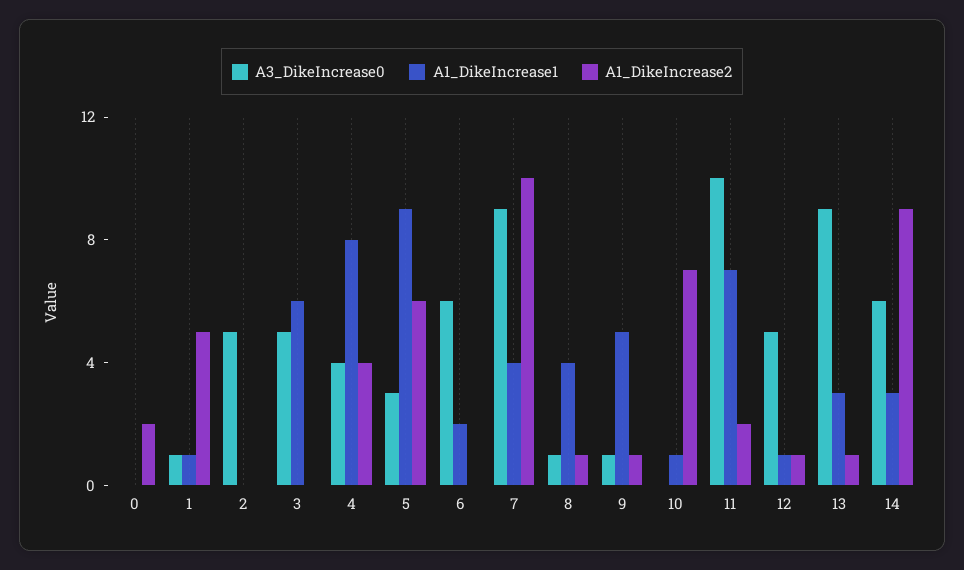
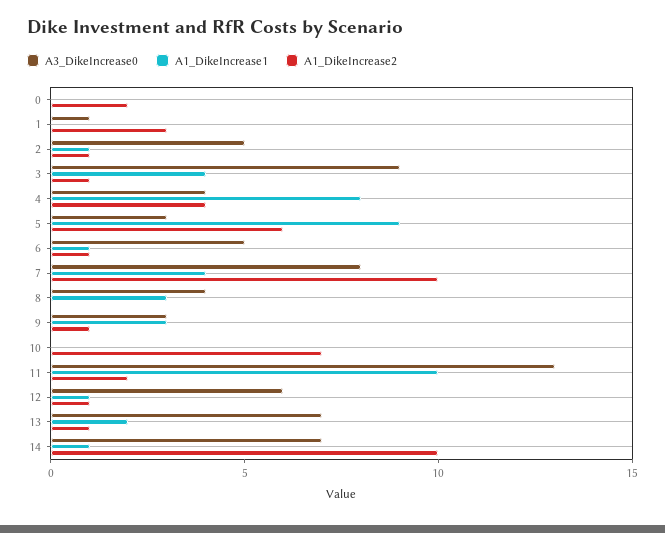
A1_DikeIncrease1, 1: 1 -> 0
A1_DikeIncrease2, 1: 5 -> 3
A1_DikeIncrease1, 2: 0 -> 1
A1_DikeIncrease2, 2: 0 -> 1
A3_DikeIncrease0, 3: 5 -> 9
A1_DikeIncrease1, 3: 6 -> 4
A1_DikeIncrease2, 3: 0 -> 1
A3_DikeIncrease0, 6: 6 -> 5
A1_DikeIncrease1, 6: 2 -> 1
A1_DikeIncrease2, 6: 0 -> 1
A3_DikeIncrease0, 7: 9 -> 8
A3_DikeIncrease0, 8: 1 -> 4
A1_DikeIncrease1, 8: 4 -> 3
A1_DikeIncrease2, 8: 1 -> 0
A3_DikeIncrease0, 9: 1 -> 3
A1_DikeIncrease1, 9: 5 -> 3
A1_DikeIncrease1, 10: 1 -> 0
A3_DikeIncrease0, 11: 10 -> 13
A1_DikeIncrease1, 11: 7 -> 10
A3_DikeIncrease0, 12: 5 -> 6
A3_DikeIncrease0, 13: 9 -> 7
A1_DikeIncrease1, 13: 3 -> 2
A3_DikeIncrease0, 14: 6 -> 7
A1_DikeIncrease1, 14: 3 -> 1
A1_DikeIncrease2, 14: 9 -> 10

